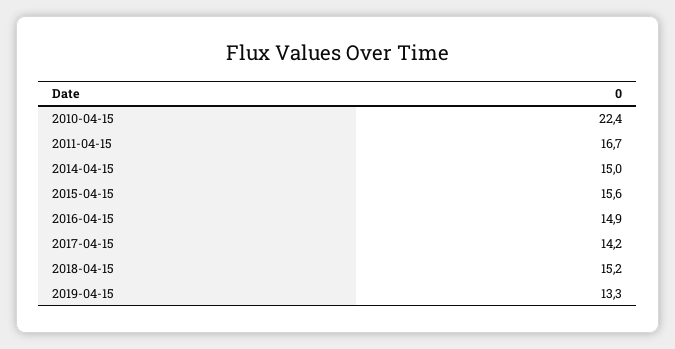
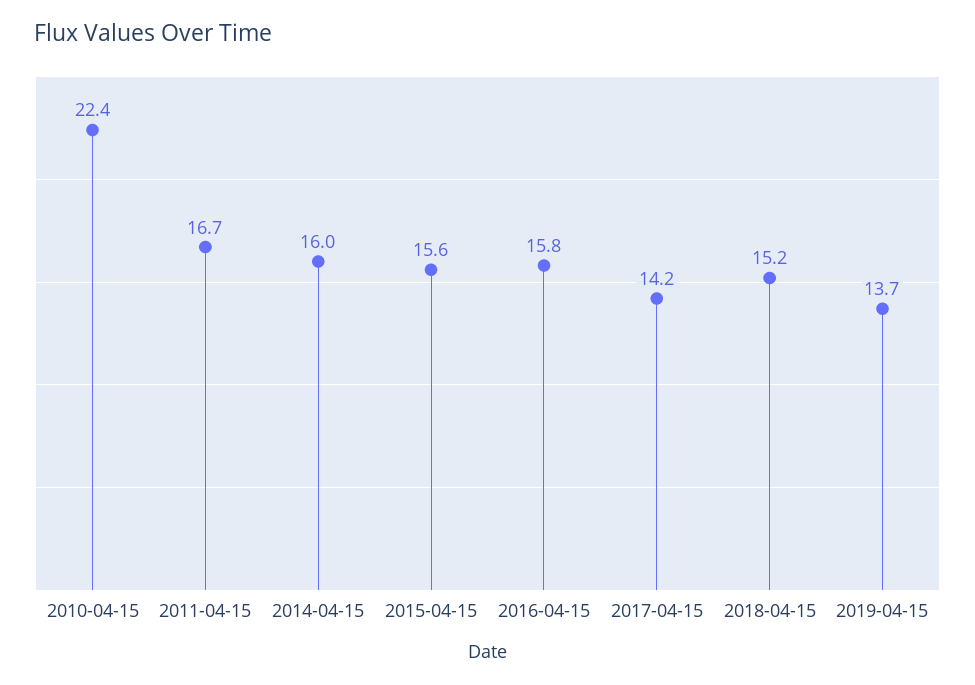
2014-04-15: 15 -> 16
2016-04-15: 14.9 -> 15.8
2019-04-15: 13.3 -> 13.7

